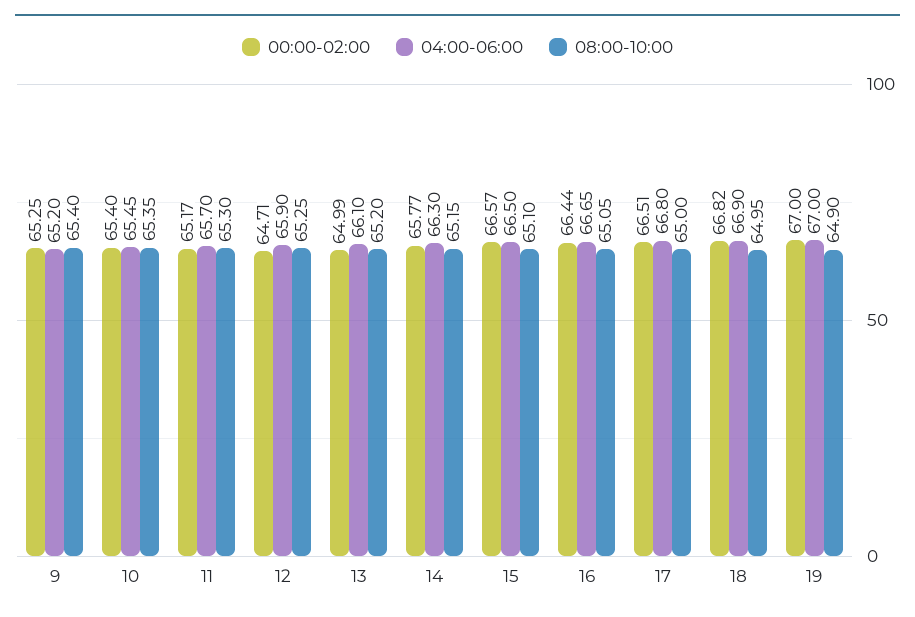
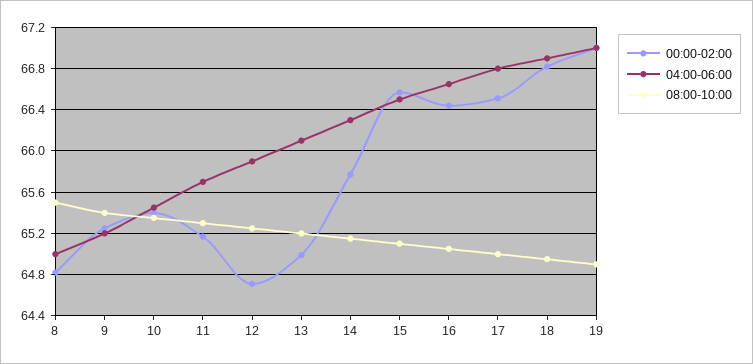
00:00-02:00, 8: none -> 64.8
04:00-06:00, 8: none -> 65
08:00-10:00, 8: none -> 65.5

